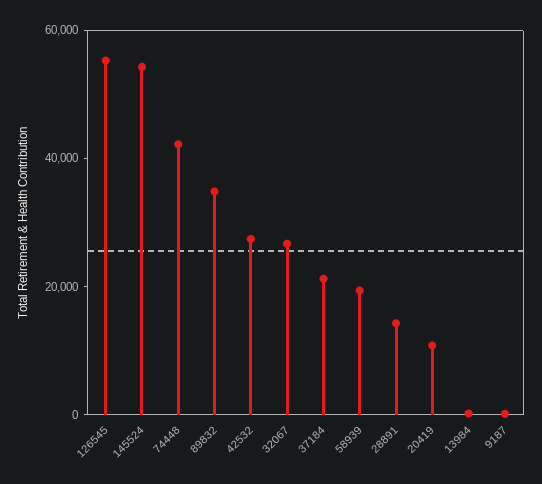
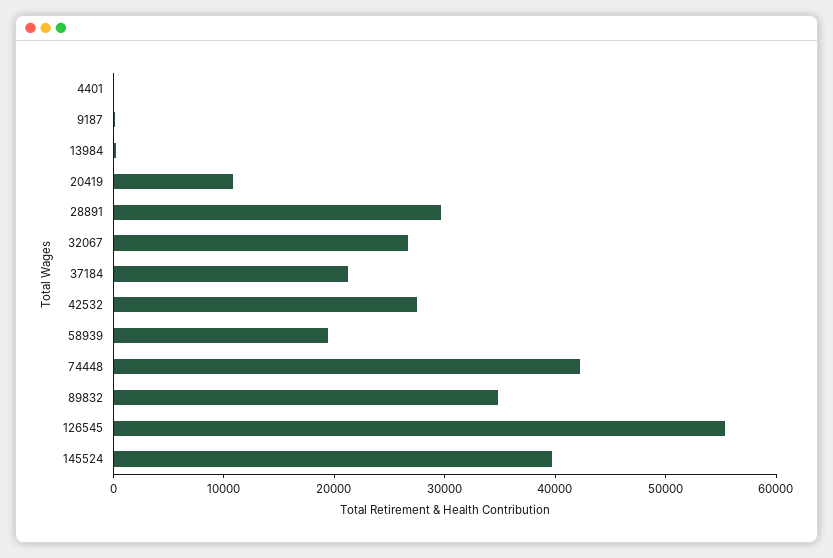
145524: 55000 -> 40000
28891: 15000 -> 30000
4401: none -> 0

